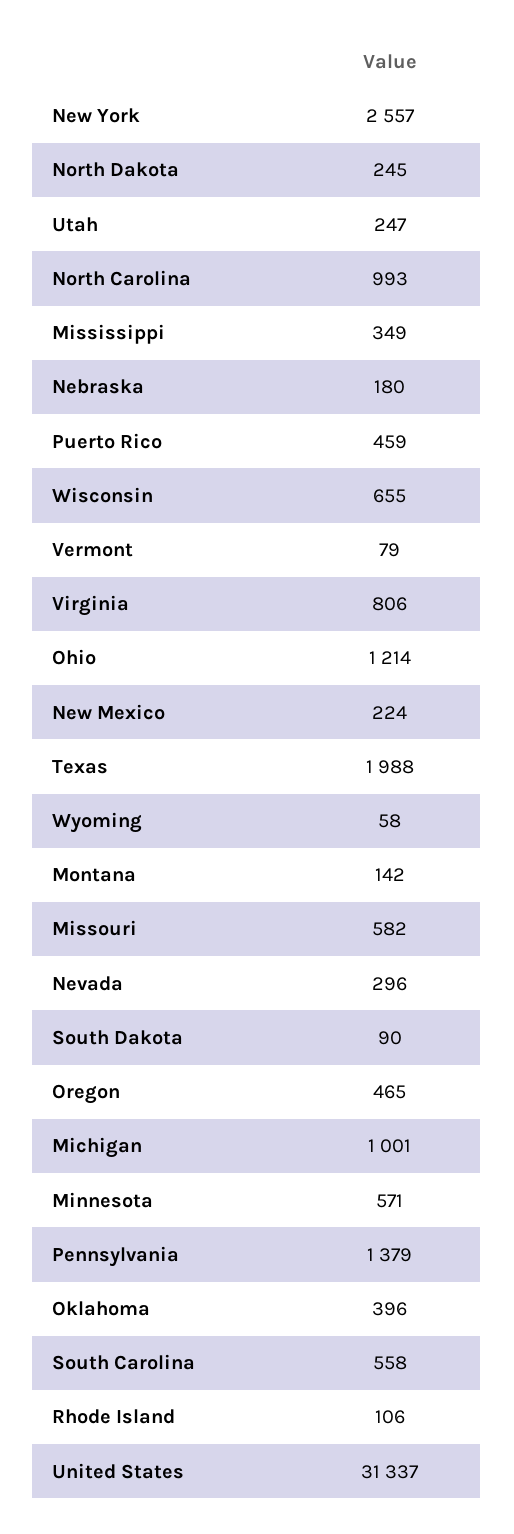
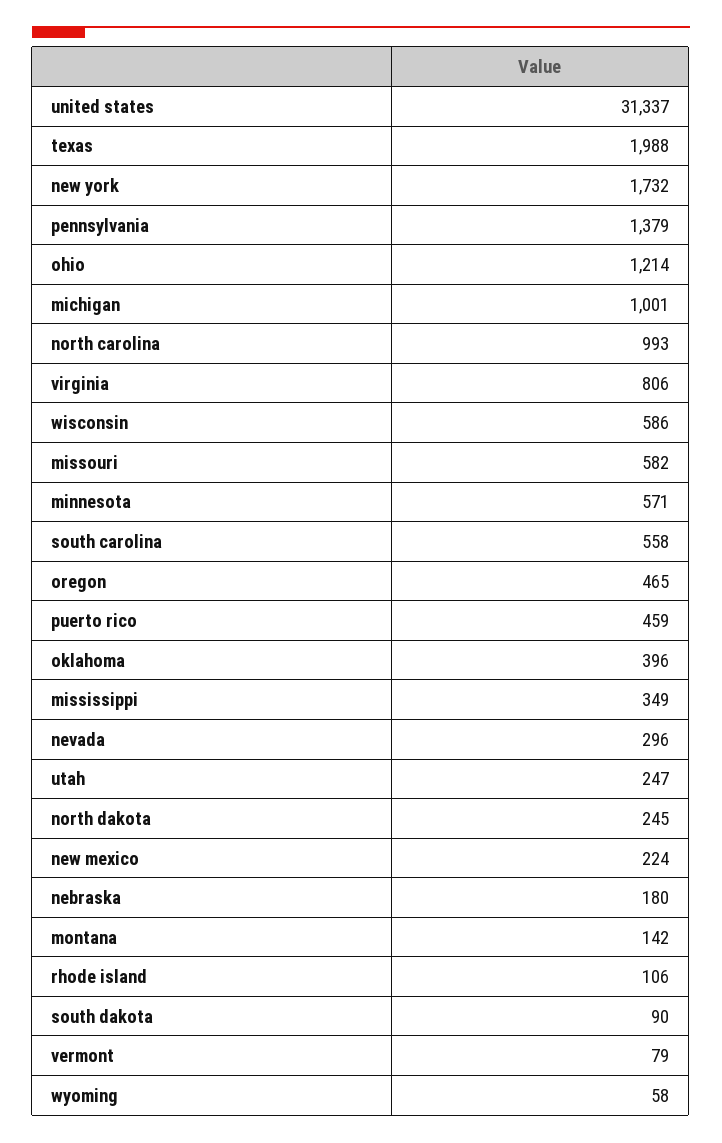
New York: 2557 -> 1732
Wisconsin: 655 -> 586

